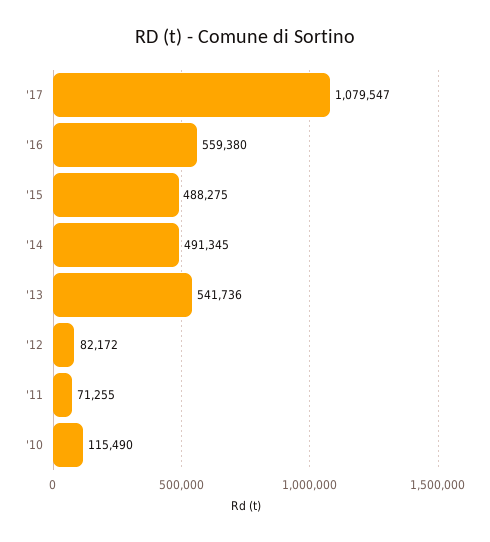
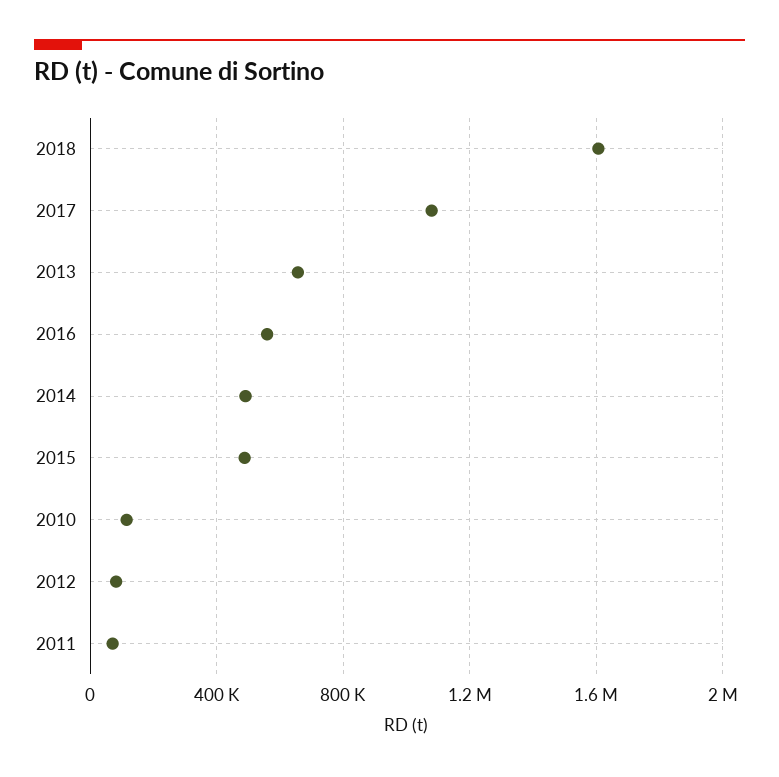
'13: 541736 -> 650000
2018: none -> 1600000

